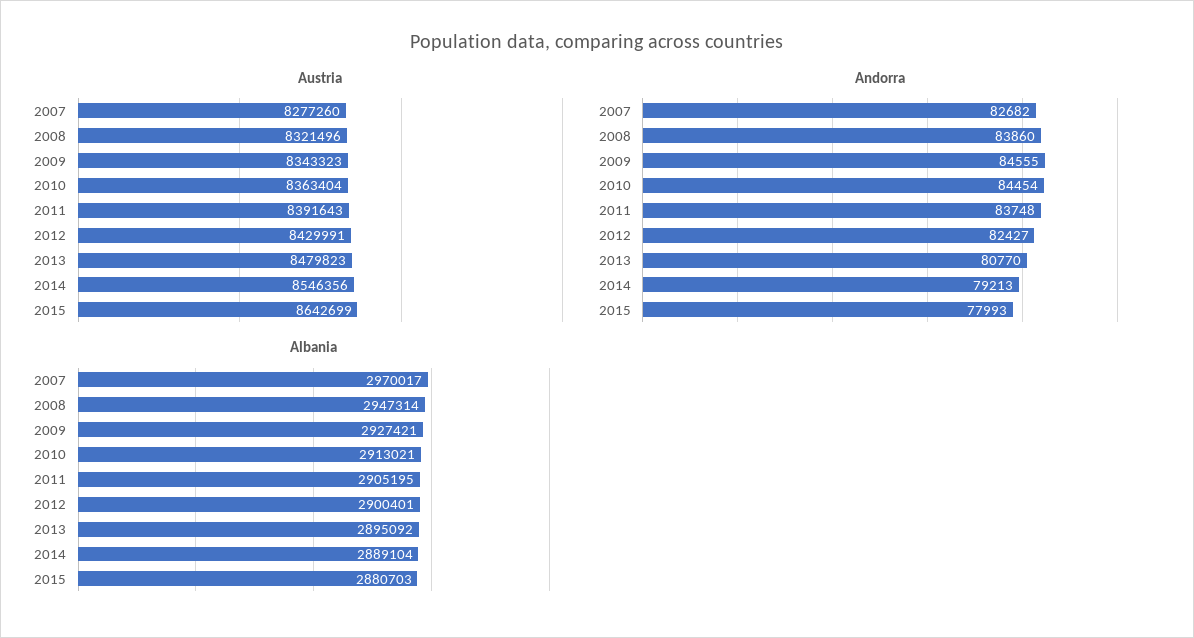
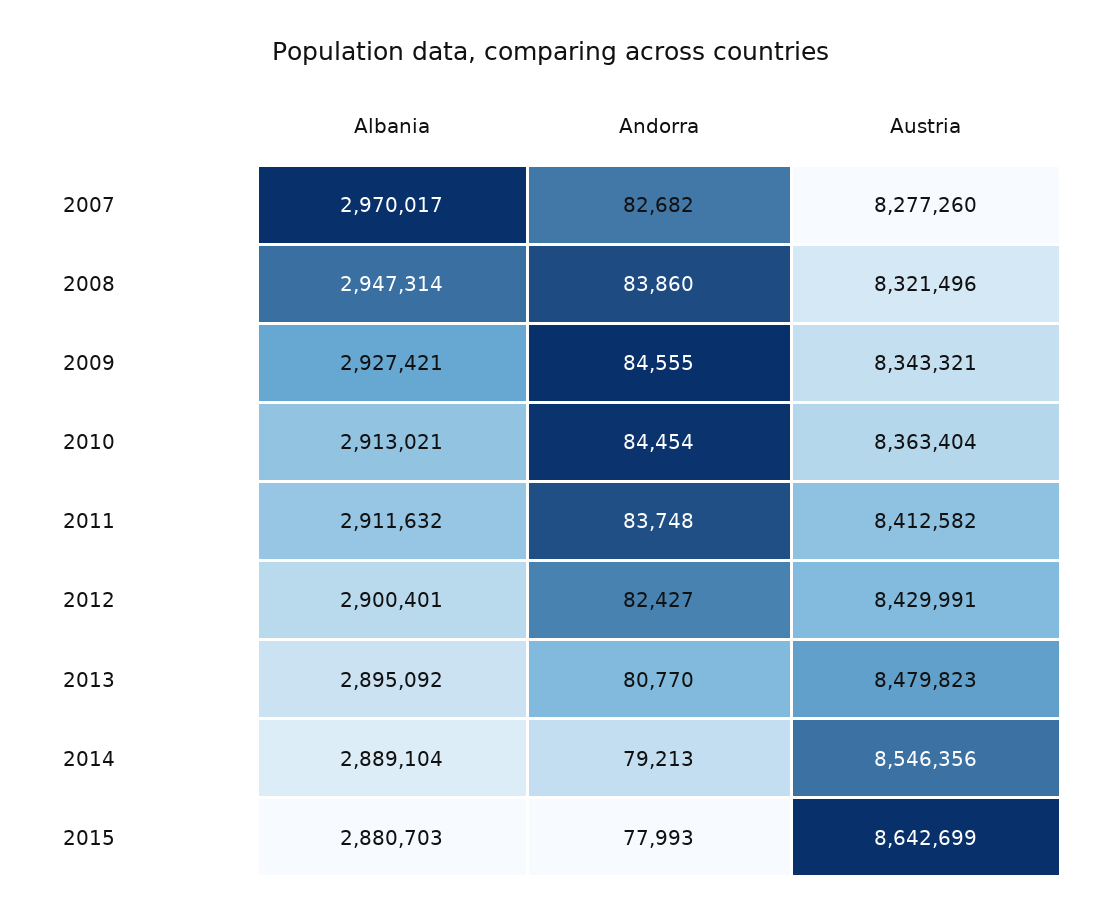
Austria, 2009: 8343323 -> 8343321
Austria, 2011: 8391643 -> 8412582
Albania, 2011: 2905195 -> 2911632

